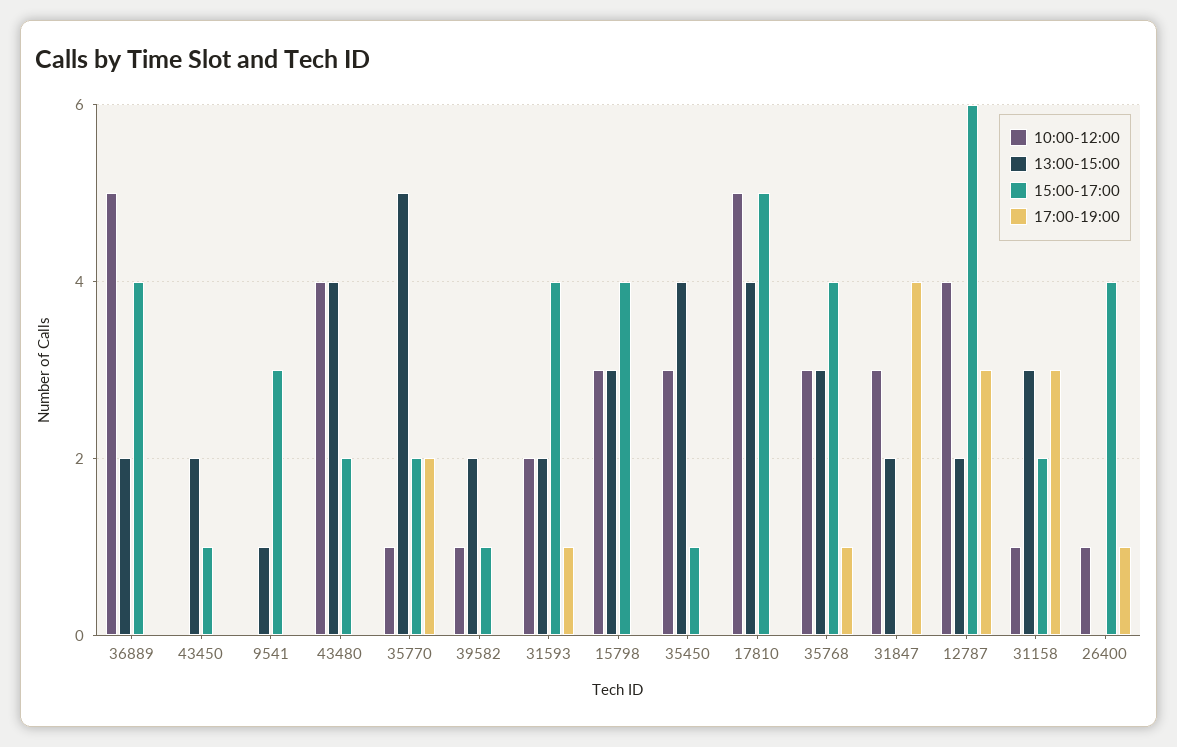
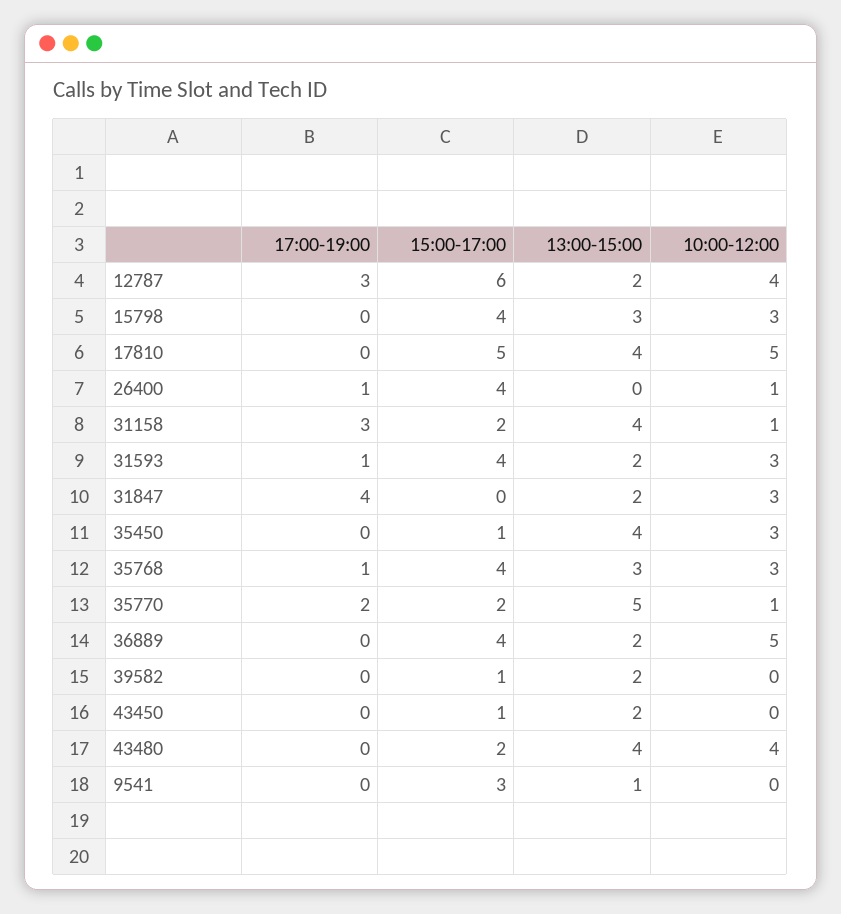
10:00-12:00, 39582: 1 -> 0
10:00-12:00, 31593: 2 -> 3
13:00-15:00, 31158: 3 -> 4

